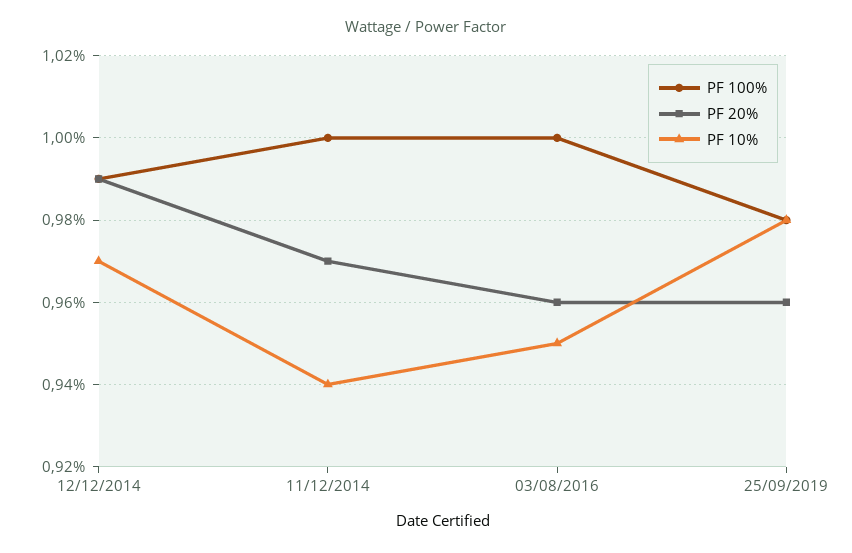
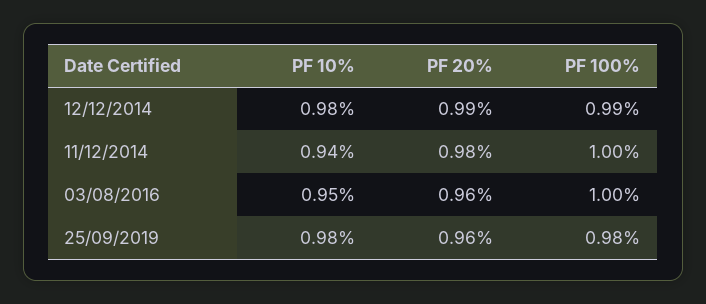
PF 10%, 12/12/2014: 0.97 -> 0.98
PF 20%, 11/12/2014: 0.97 -> 0.98

